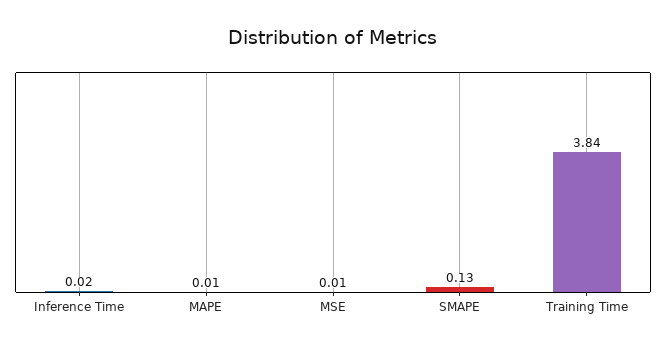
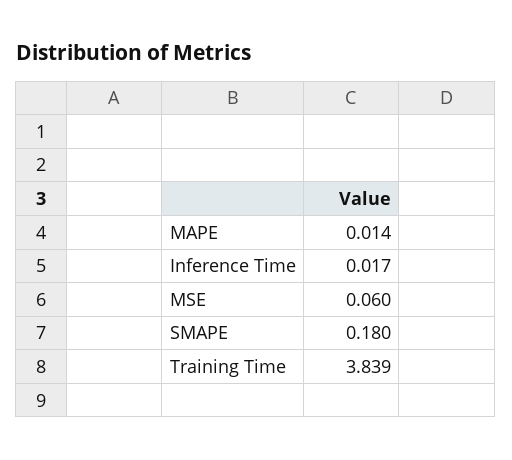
MSE: 0.01 -> 0.06
SMAPE: 0.13 -> 0.18

